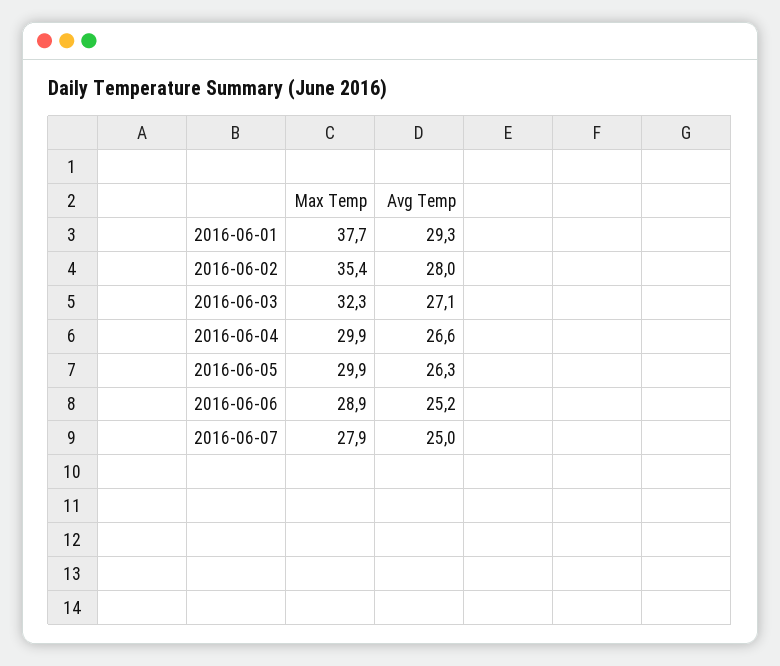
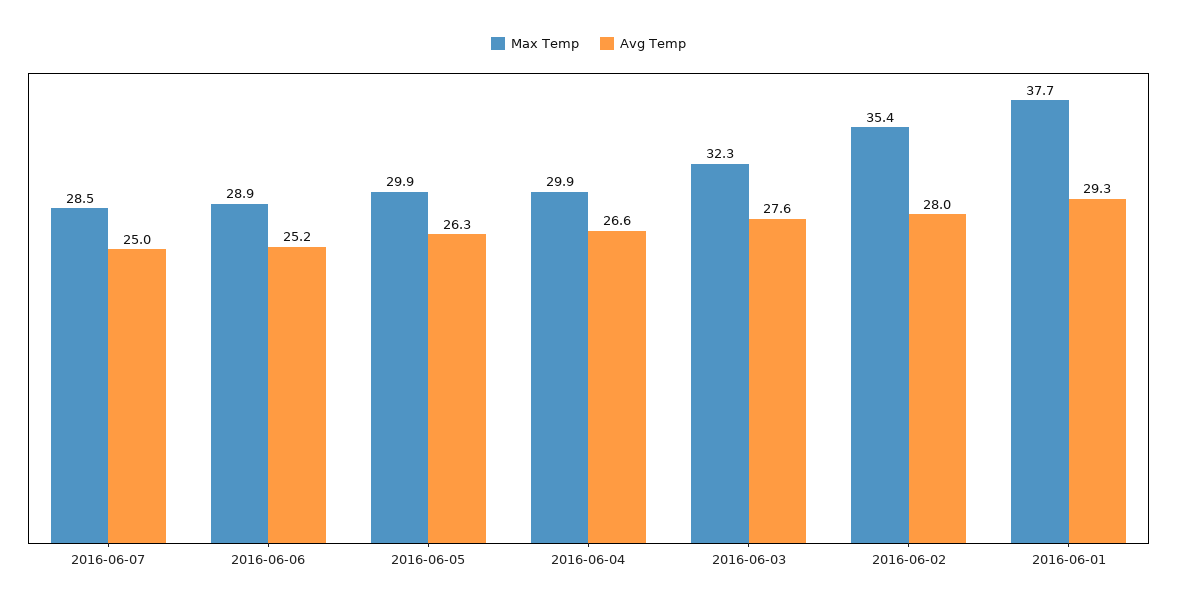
Avg Temp, 2016-06-03: 27.1 -> 27.6
Max Temp, 2016-06-07: 27.9 -> 28.5

